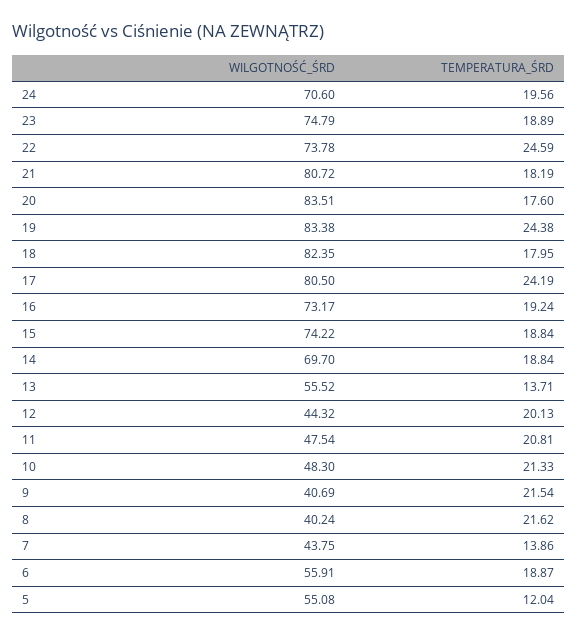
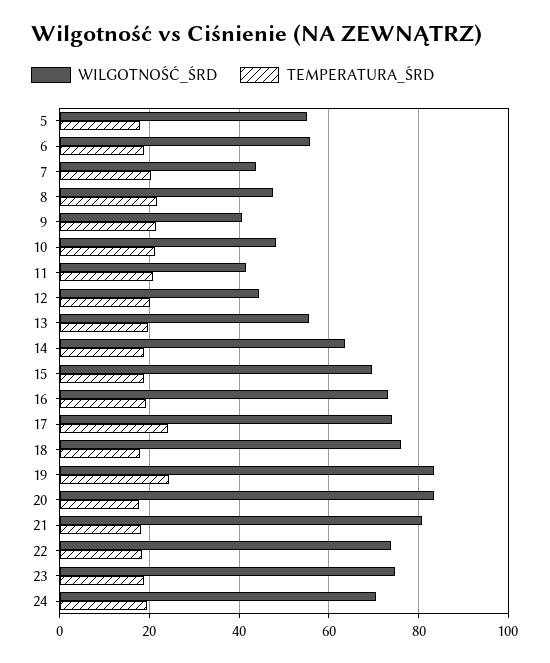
TEMPERATURA_ŚRD, 22: 24.59 -> 18
WILGOTNOŚĆ_ŚRD, 18: 82.35 -> 76
WILGOTNOŚĆ_ŚRD, 17: 80.5 -> 74
WILGOTNOŚĆ_ŚRD, 15: 74.22 -> 70
WILGOTNOŚĆ_ŚRD, 14: 69.7 -> 64
TEMPERATURA_ŚRD, 13: 13.71 -> 20
WILGOTNOŚĆ_ŚRD, 11: 47.54 -> 42
WILGOTNOŚĆ_ŚRD, 8: 40.24 -> 48
TEMPERATURA_ŚRD, 7: 13.86 -> 20
TEMPERATURA_ŚRD, 5: 12.04 -> 18

